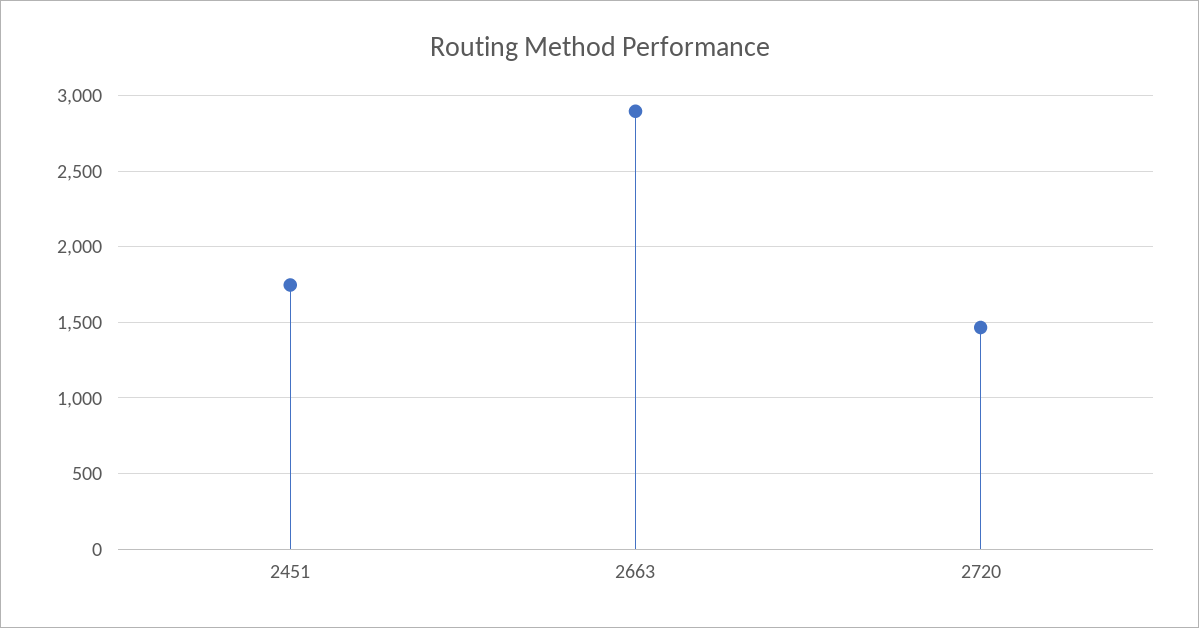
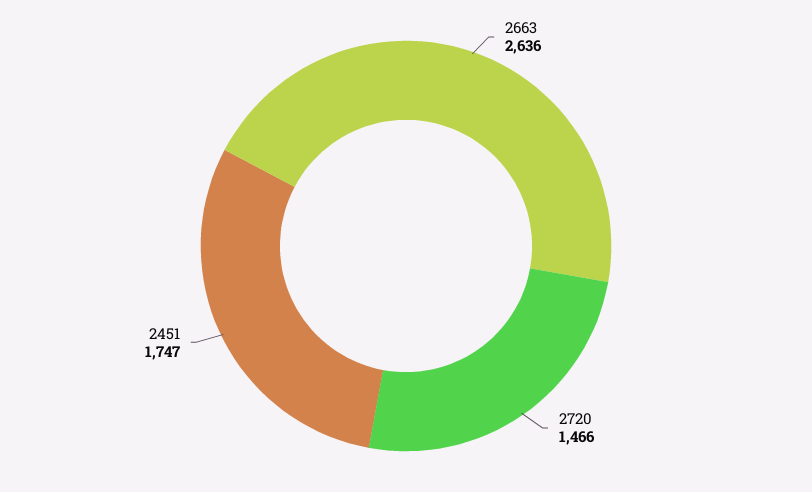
2663: 2900 -> 2636

